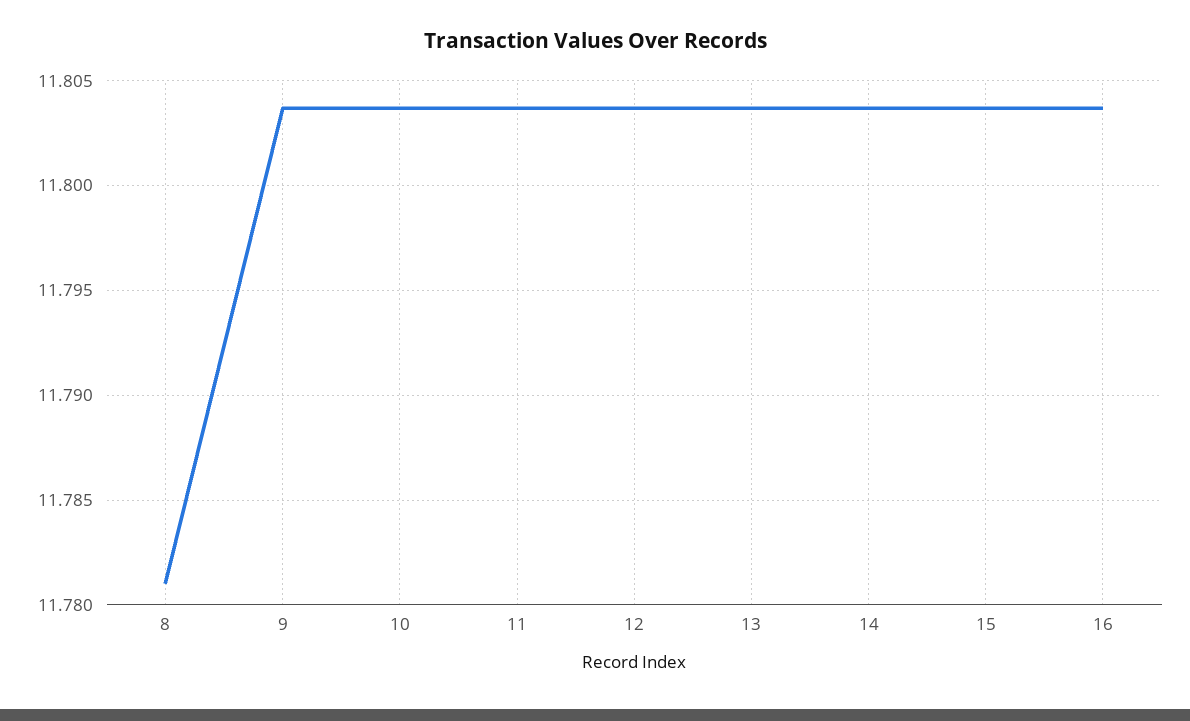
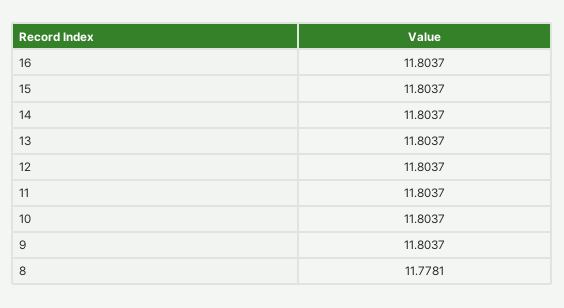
8: 11.781 -> 11.7781

